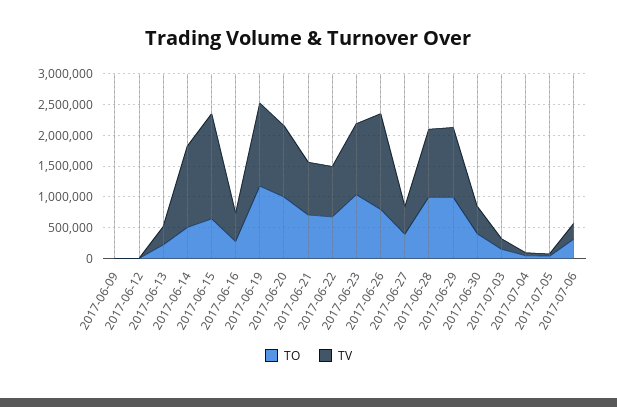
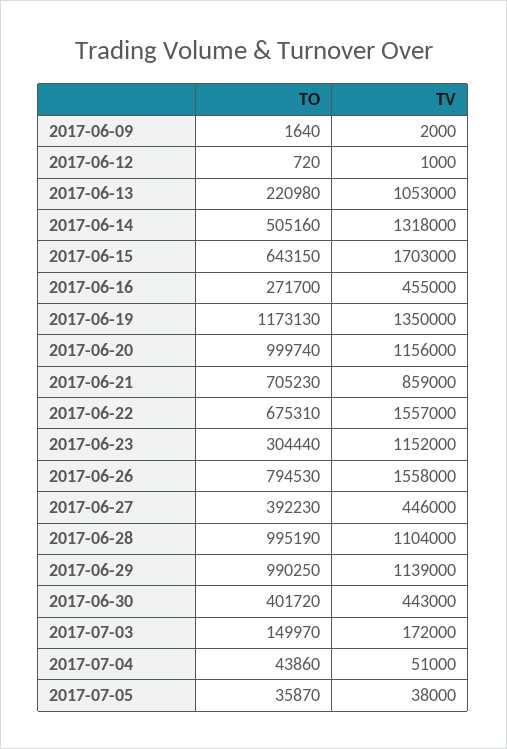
TV, 2017-06-13: 250000 -> 1053000
TV, 2017-06-22: 750000 -> 1557000
TO, 2017-06-23: 1000000 -> 304440
TO, 2017-07-06: 250000 -> none
TV, 2017-07-06: 250000 -> none

